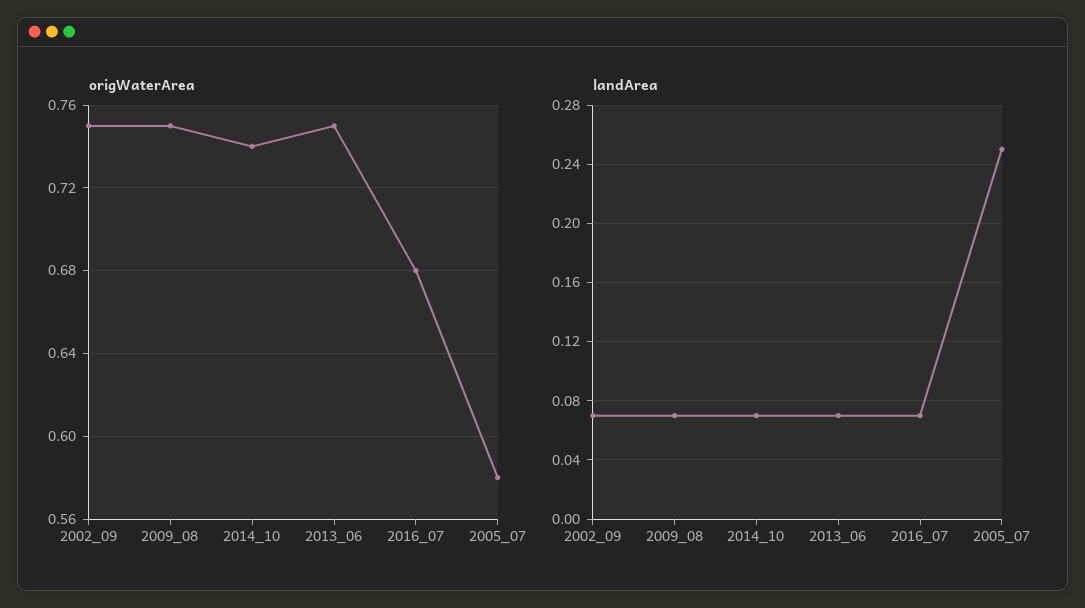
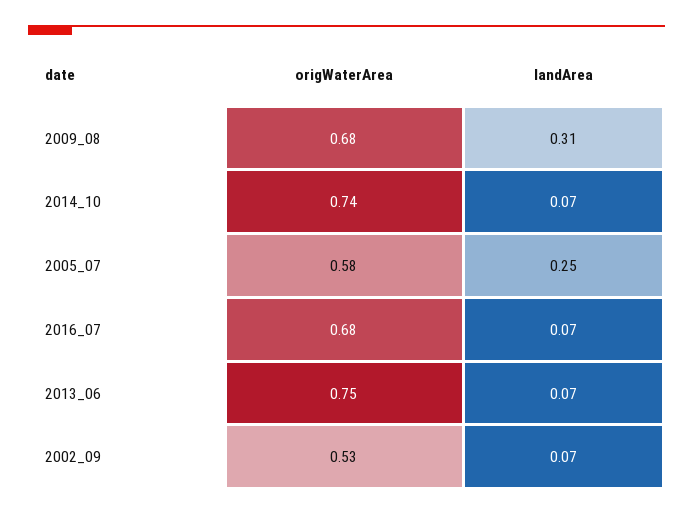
origWaterArea, 2002_09: 0.75 -> 0.53
origWaterArea, 2009_08: 0.75 -> 0.68
landArea, 2009_08: 0.07 -> 0.31

